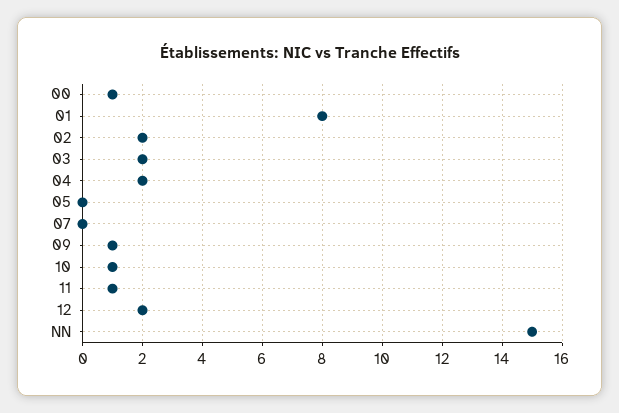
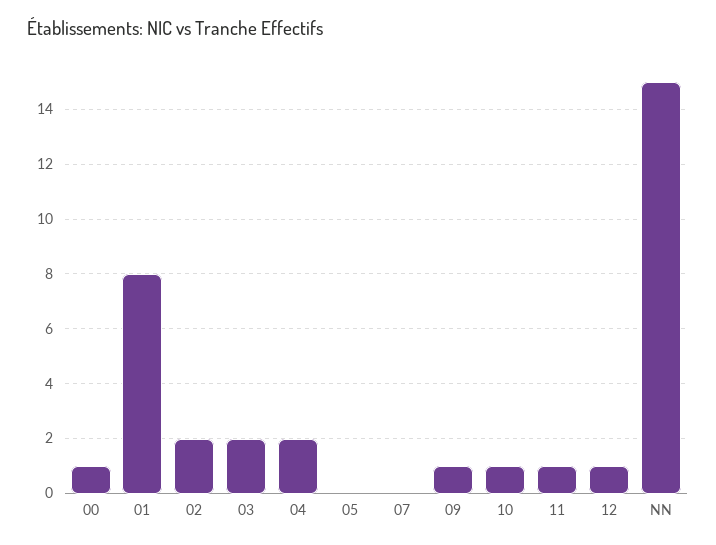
12: 2 -> 1

